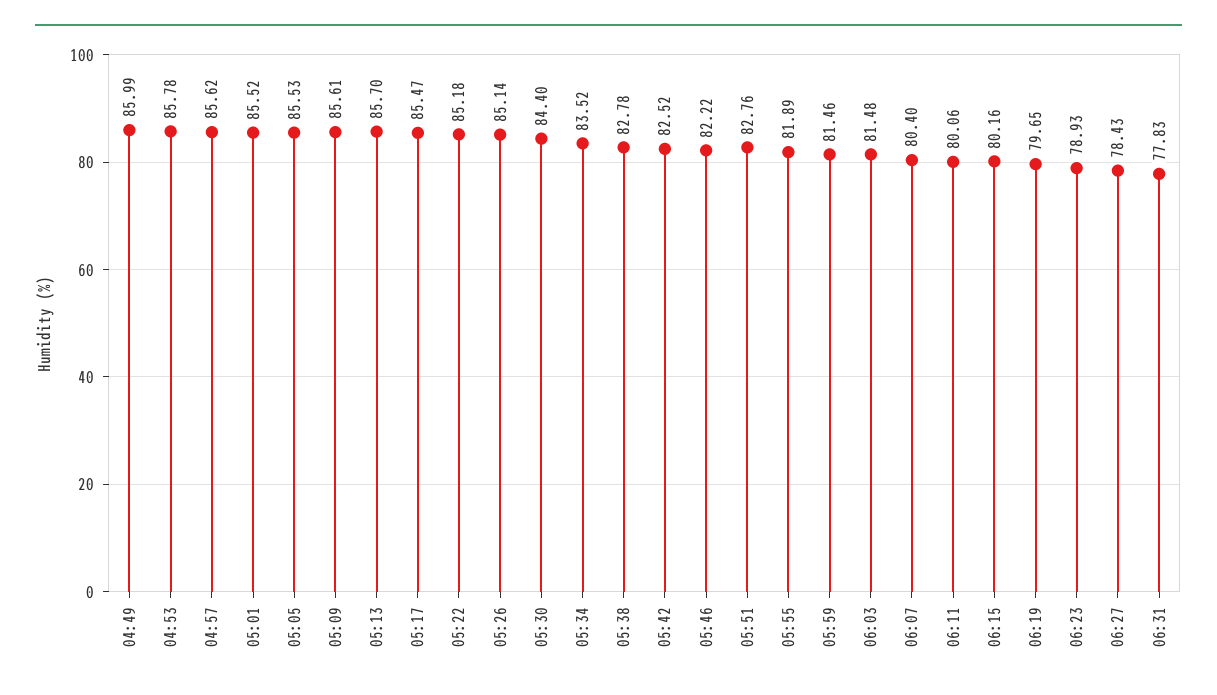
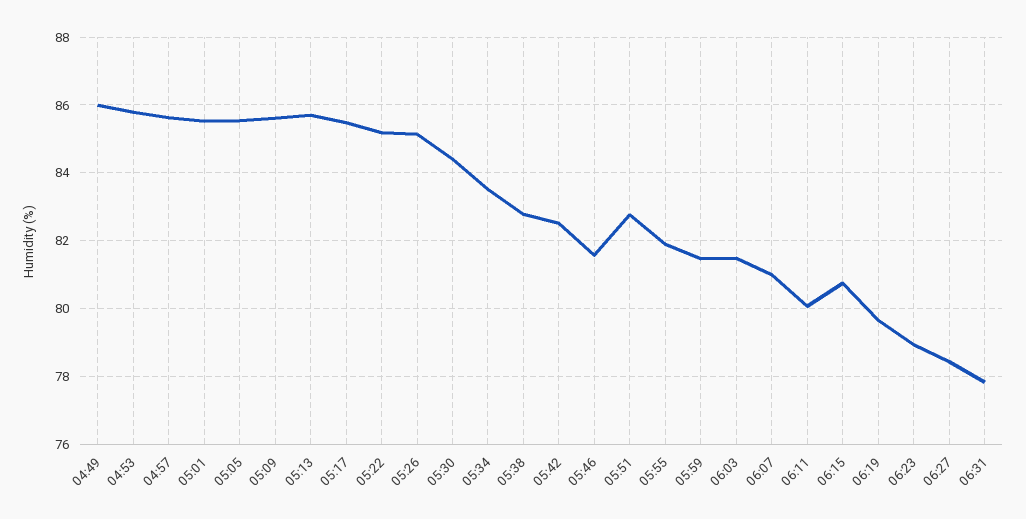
05:46: 82.22 -> 81.6
06:07: 80.4 -> 81
06:15: 80.16 -> 80.8

